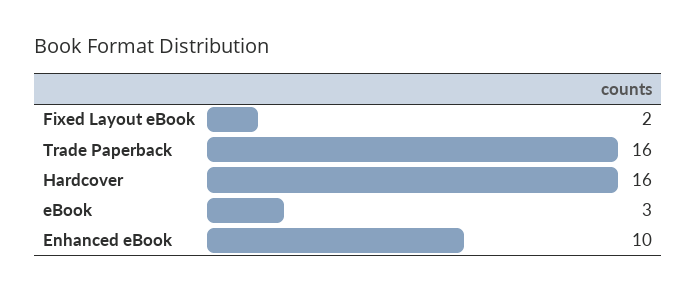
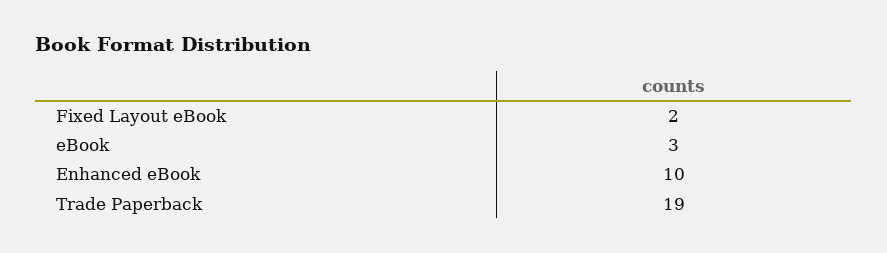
Trade Paperback: 16 -> 19
Hardcover: 16 -> none

